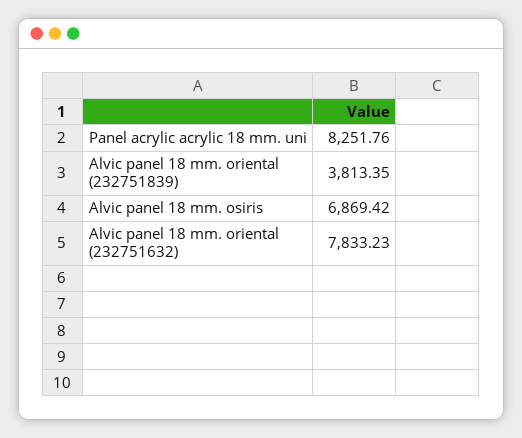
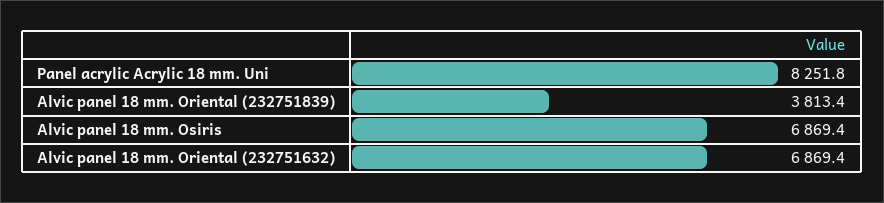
Alvic panel 18 mm. oriental (232751632): 7833.23 -> 6869.4

